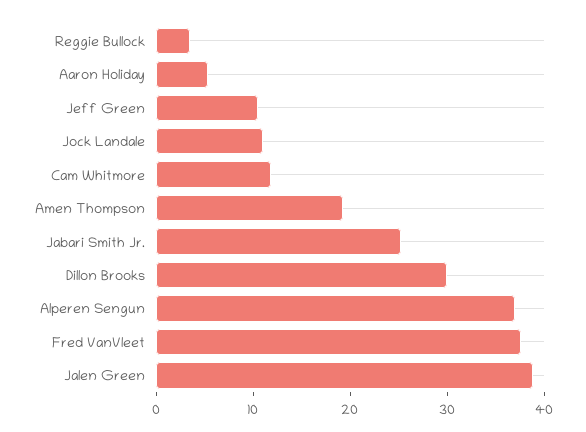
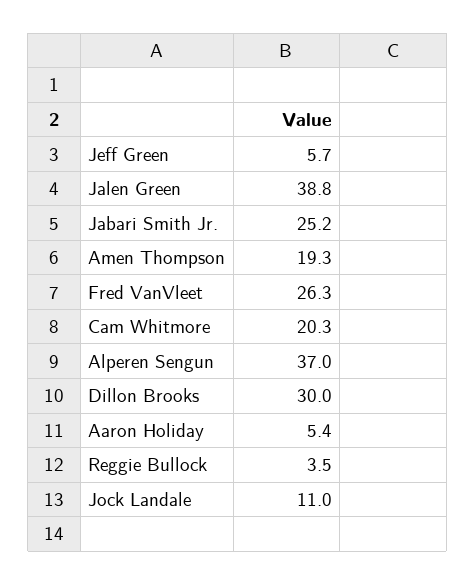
Jeff Green: 10 -> 5.7
Cam Whitmore: 12 -> 20.3
Fred VanVleet: 38 -> 26.3

